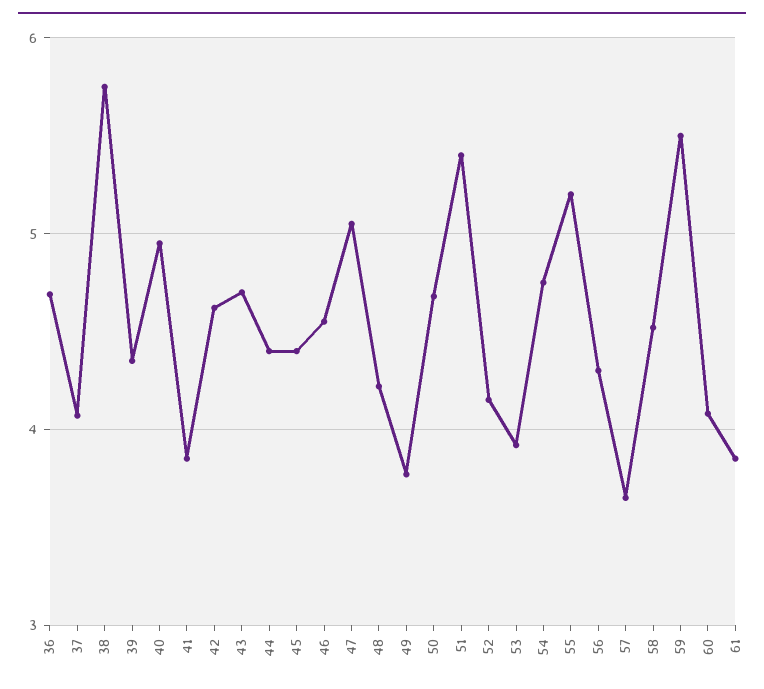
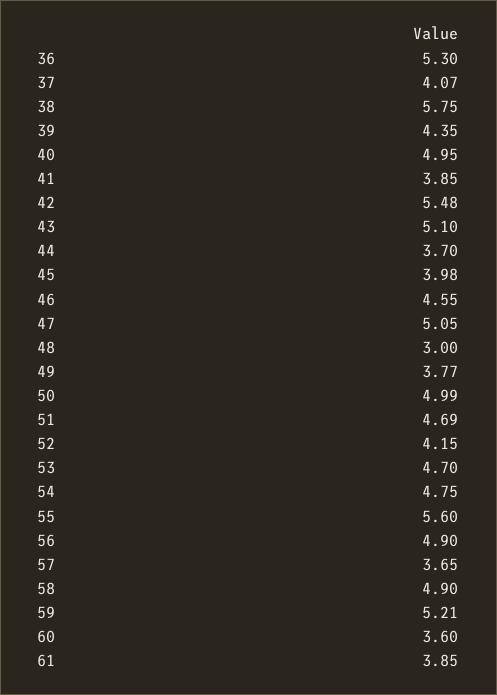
36: 4.7 -> 5.3
42: 4.6 -> 5.48
43: 4.7 -> 5.1
44: 4.4 -> 3.7
45: 4.4 -> 3.98
48: 4.2 -> 3
50: 4.7 -> 4.99
51: 5.4 -> 4.69
53: 3.9 -> 4.7
55: 5.2 -> 5.6
56: 4.3 -> 4.9
58: 4.5 -> 4.9
59: 5.5 -> 5.21
60: 4.1 -> 3.6

